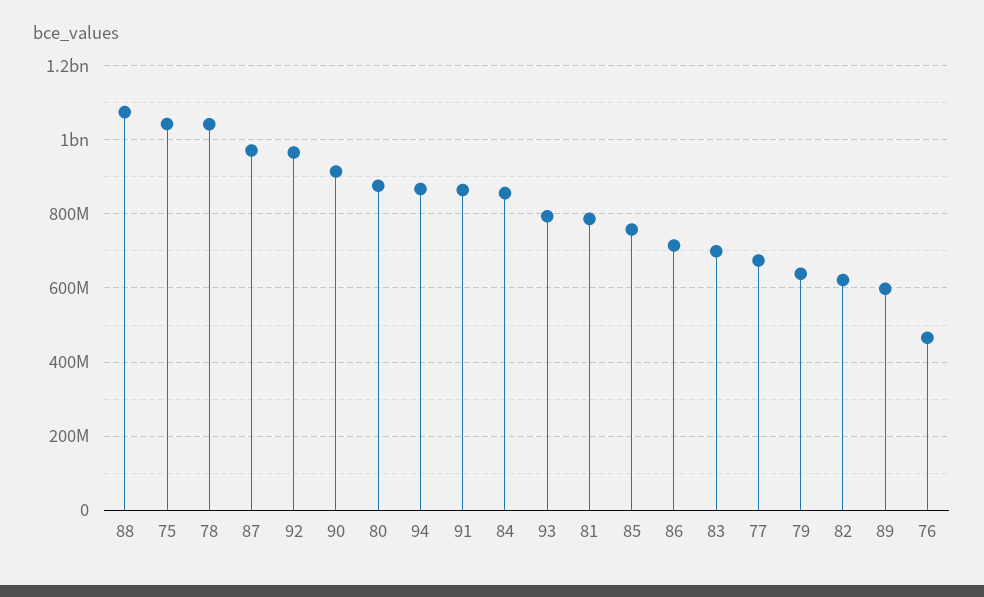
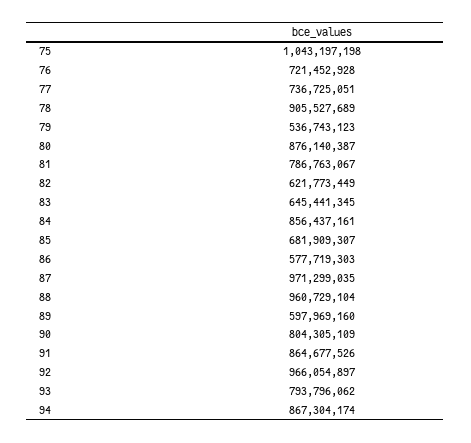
88: 1080000000 -> 960729104
78: 1040000000 -> 905527689
90: 920000000 -> 804305109
85: 760000000 -> 681909307
86: 720000000 -> 577719303
83: 700000000 -> 645441345
77: 680000000 -> 736725051
79: 640000000 -> 536743123
76: 460000000 -> 721452928

